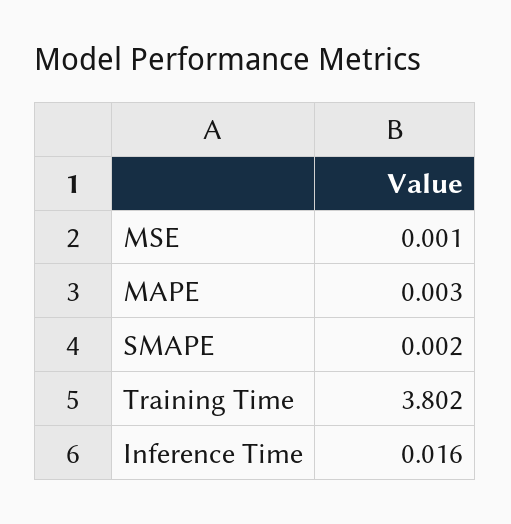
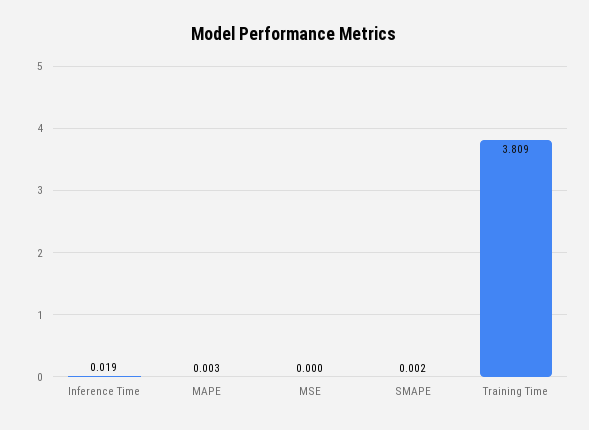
MSE: 0.001 -> 0
Training Time: 3.802 -> 3.809
Inference Time: 0.016 -> 0.019

